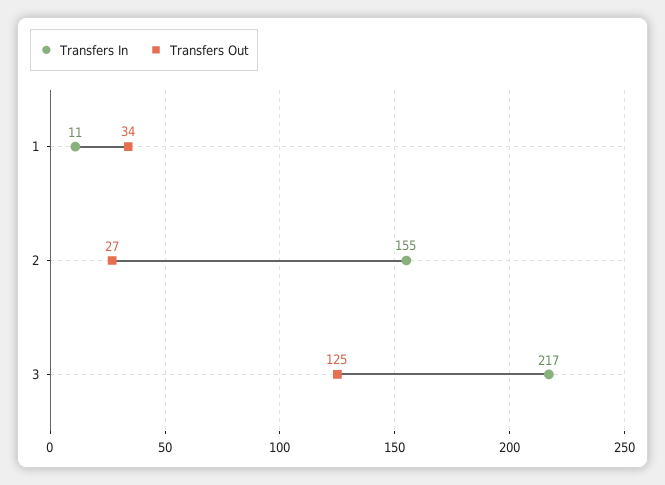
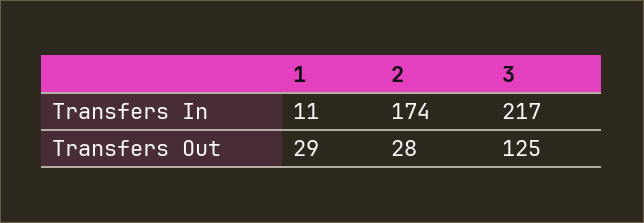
Transfers Out, 1: 34 -> 29
Transfers In, 2: 155 -> 174
Transfers Out, 2: 27 -> 28

